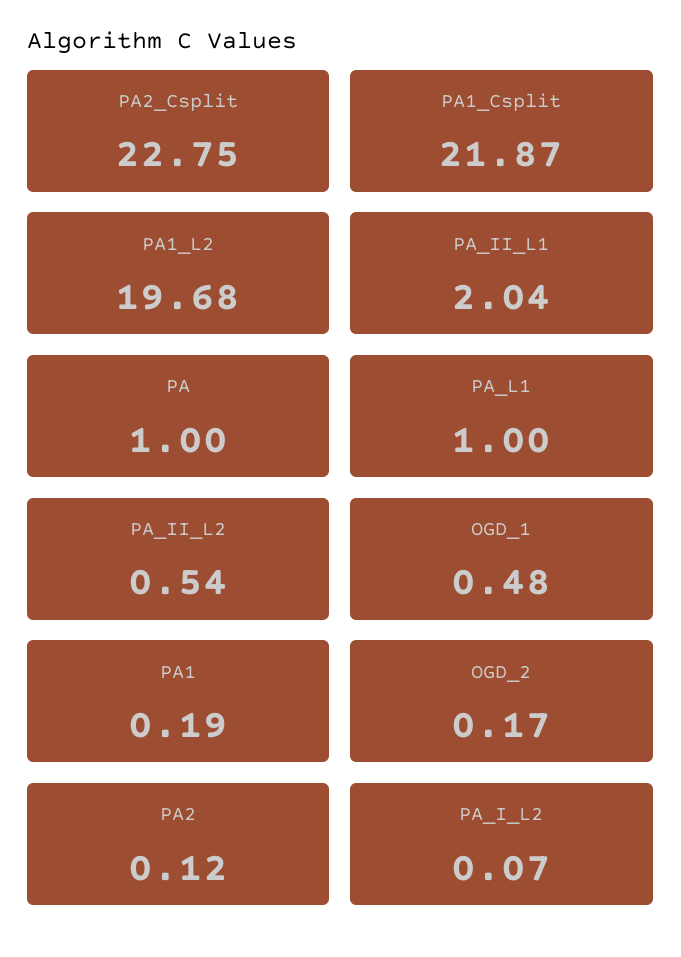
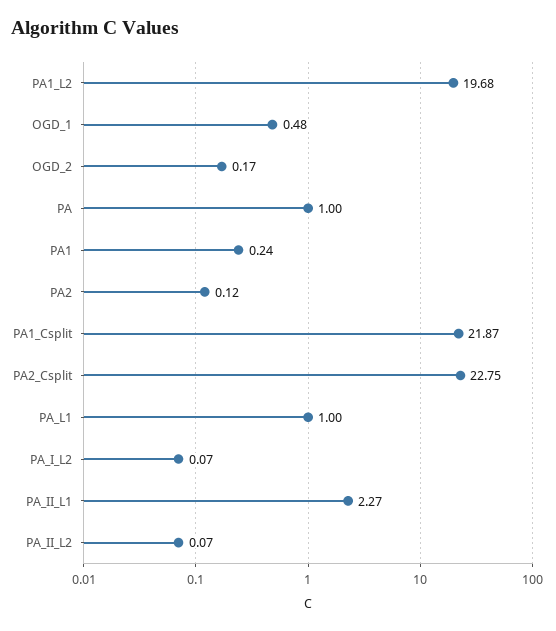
PA_II_L1: 2.04 -> 2.27
PA_II_L2: 0.54 -> 0.07
PA1: 0.19 -> 0.24

